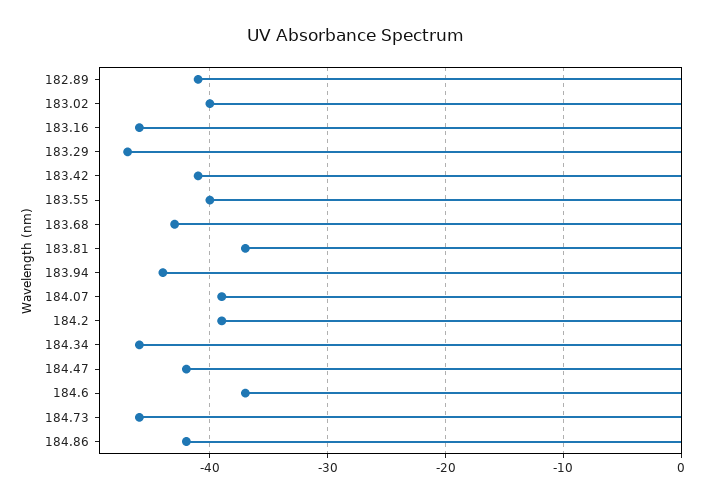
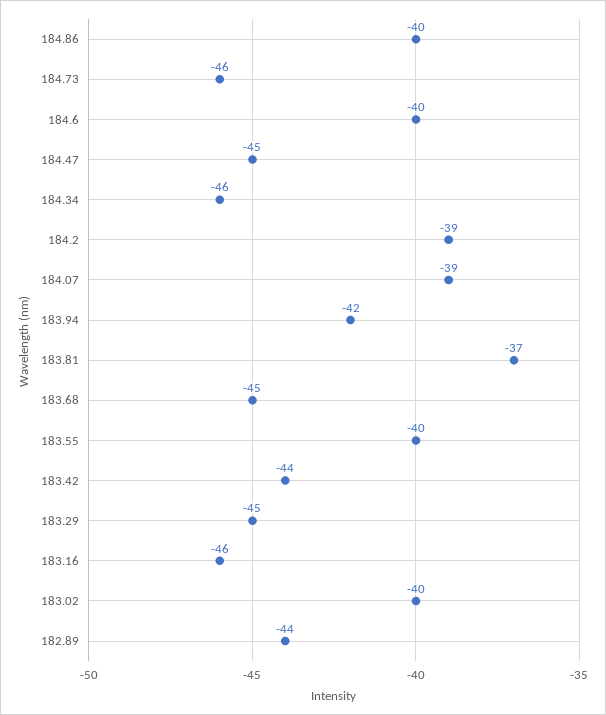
182.89: -41 -> -44
183.29: -47 -> -45
183.42: -41 -> -44
183.68: -43 -> -45
183.94: -44 -> -42
184.47: -42 -> -45
184.6: -37 -> -40
184.86: -42 -> -40

